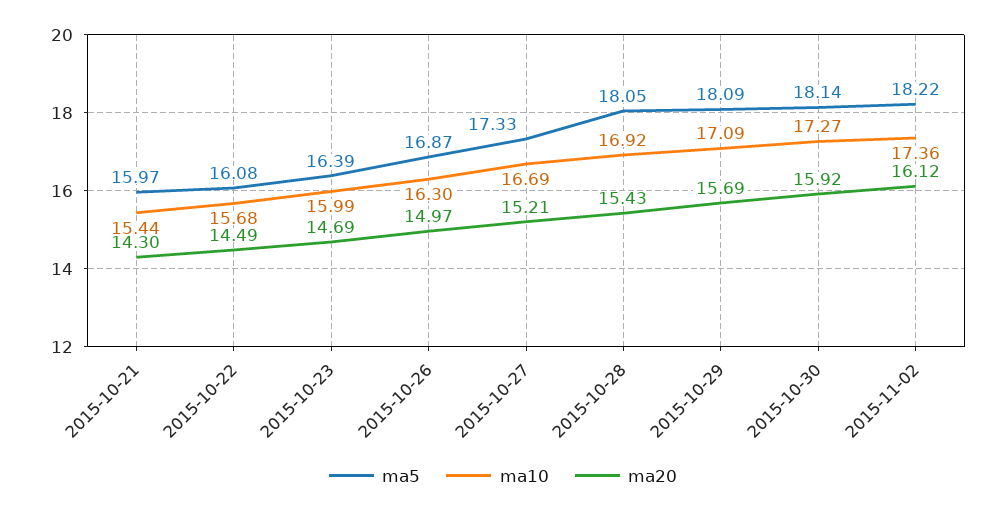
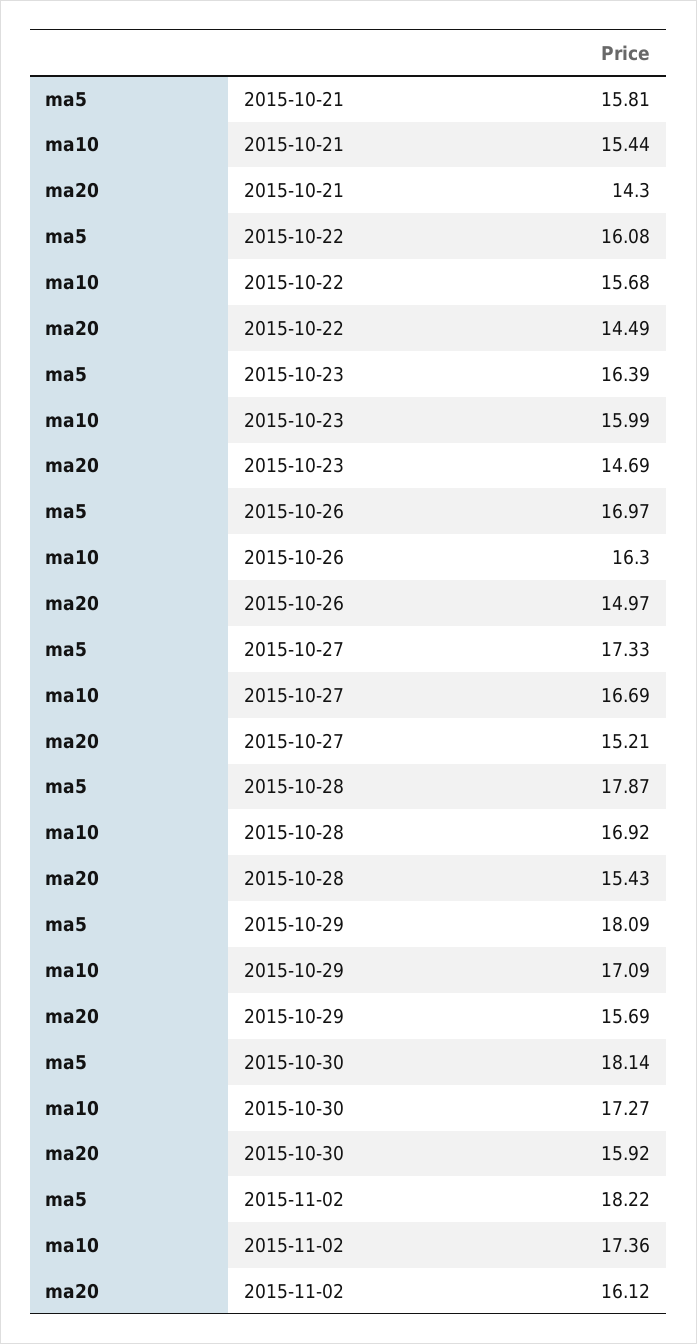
ma5, 2015-10-21: 15.97 -> 15.81
ma5, 2015-10-26: 16.87 -> 16.97
ma5, 2015-10-28: 18.05 -> 17.87

